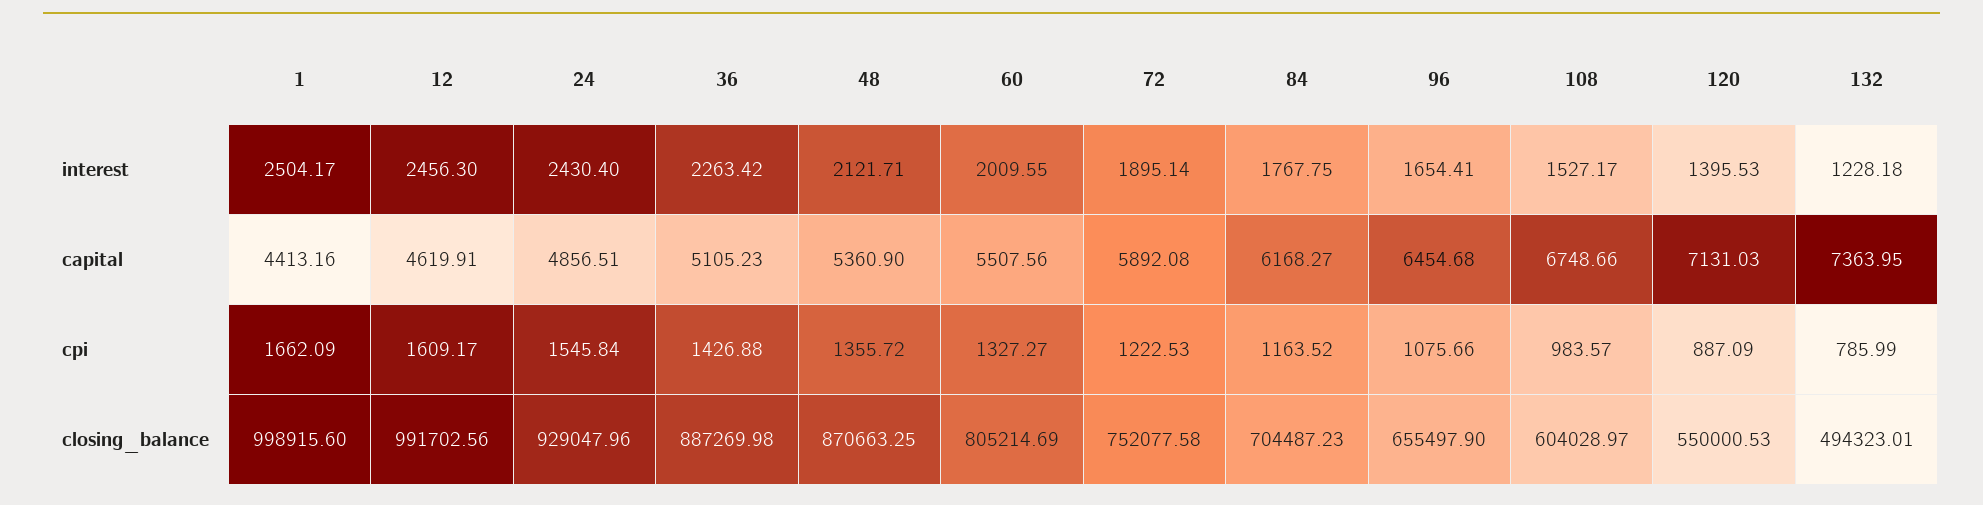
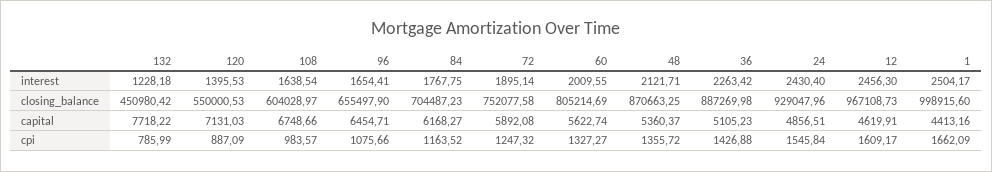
108, interest: 1527.17 -> 1638.54
48, capital: 5360.9 -> 5360.37
60, capital: 5507.56 -> 5622.74
96, capital: 6454.68 -> 6454.71
132, capital: 7363.95 -> 7718.22
72, cpi: 1222.53 -> 1247.32
12, closing_balance: 991702.56 -> 967108.73
132, closing_balance: 494323.01 -> 450980.42

